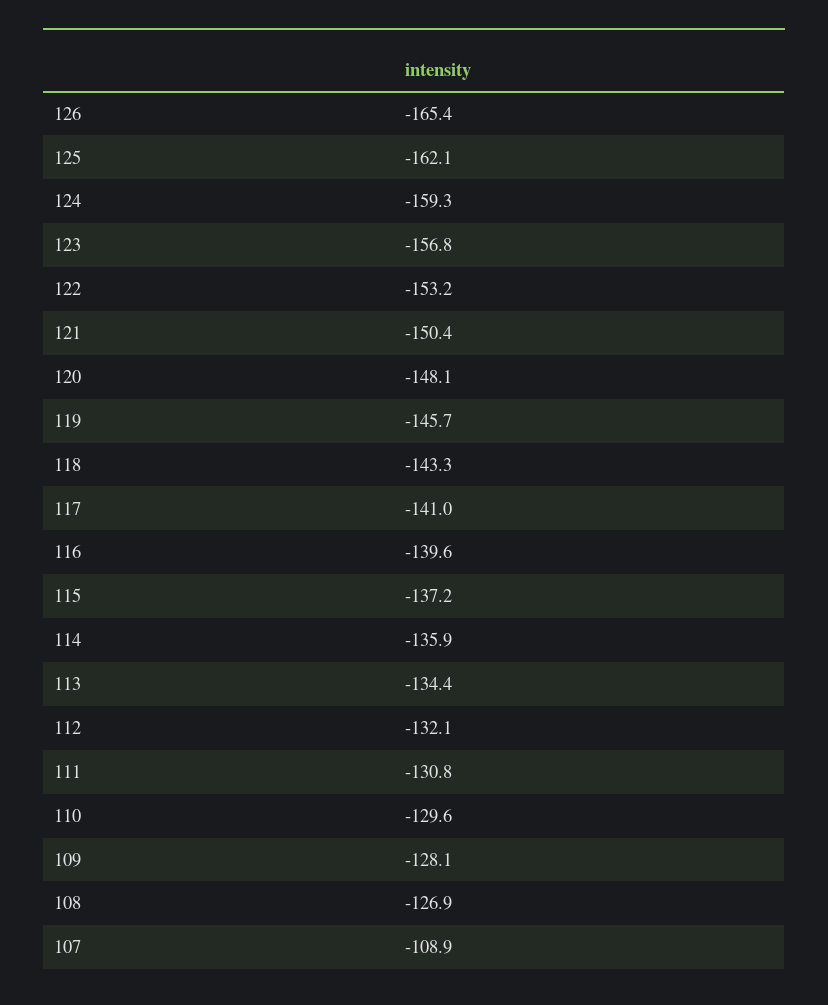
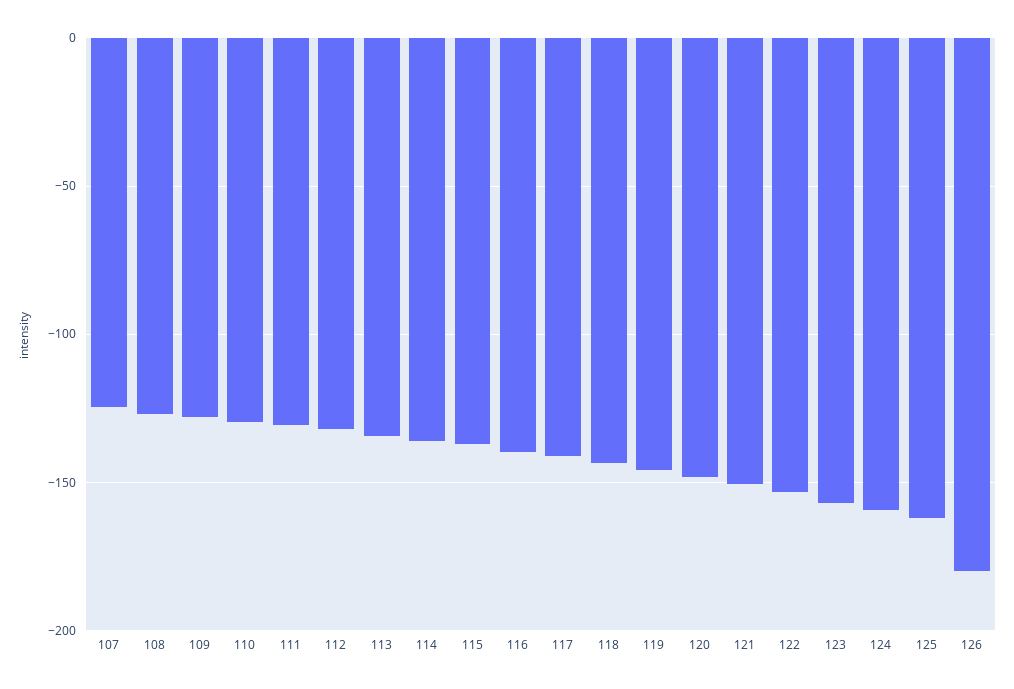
126: -165.4 -> -180
107: -108.9 -> -125

